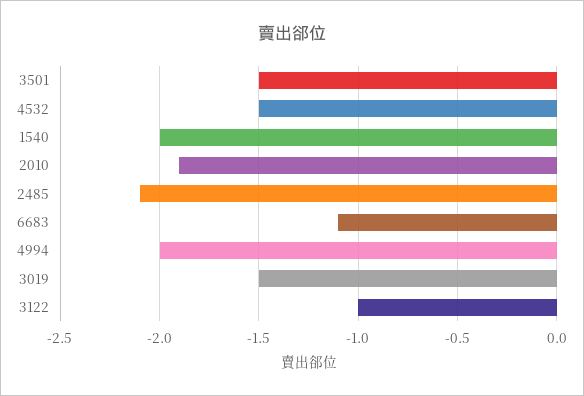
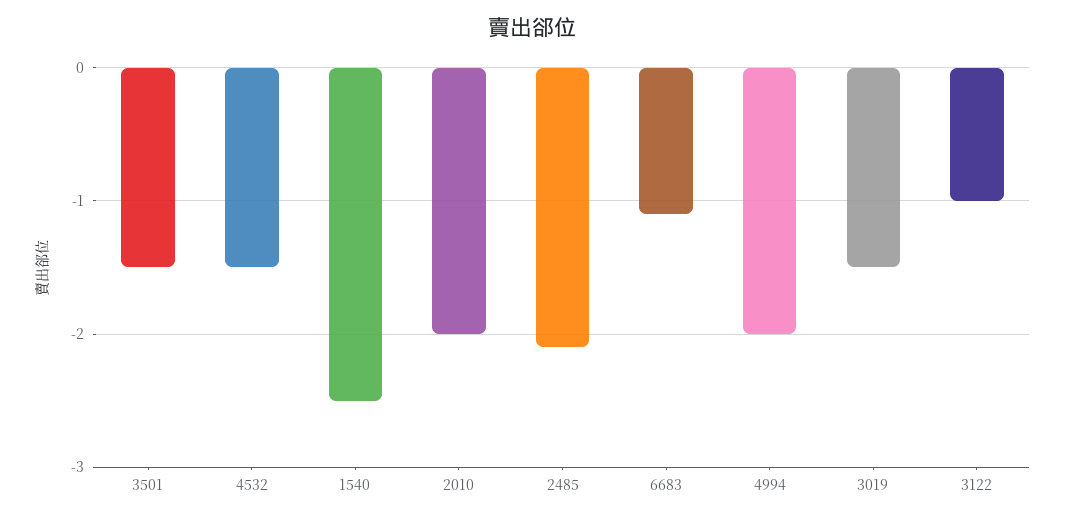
1540: -2 -> -2.5
2010: -1.9 -> -2

